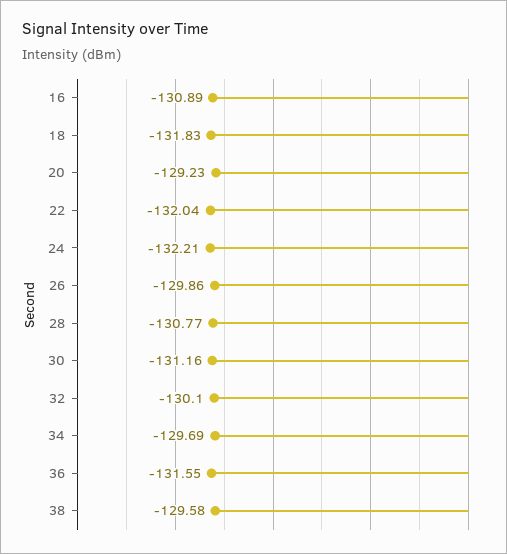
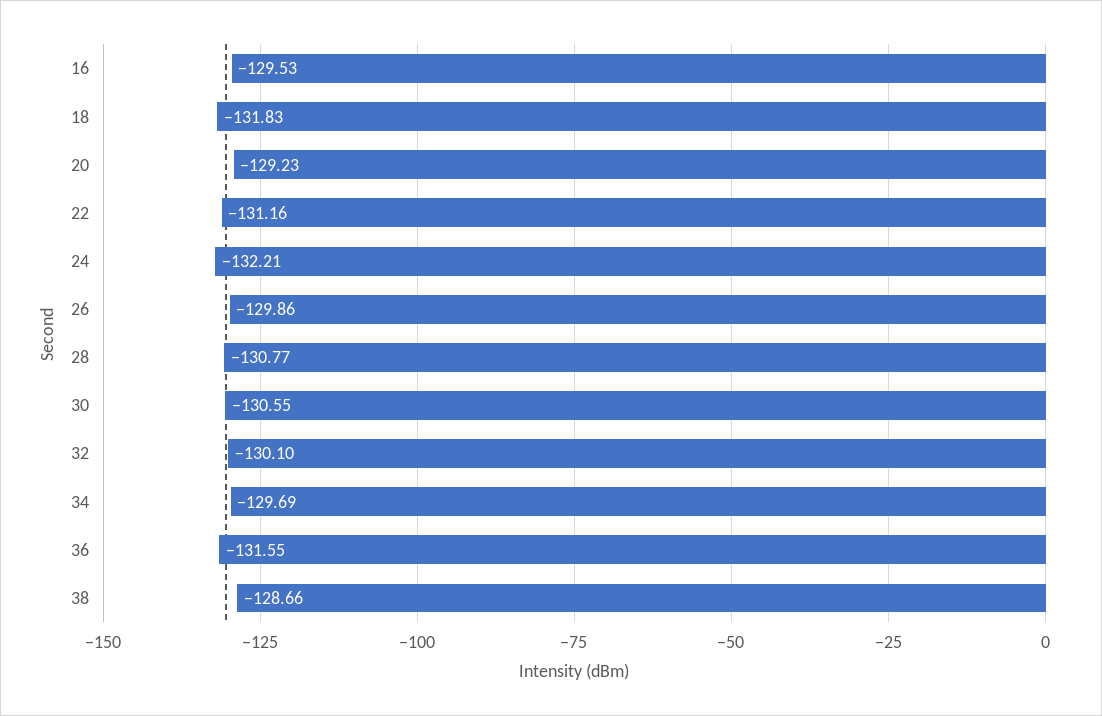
16: -130.89 -> -129.53
22: -132.04 -> -131.16
30: -131.16 -> -130.55
38: -129.58 -> -128.66

